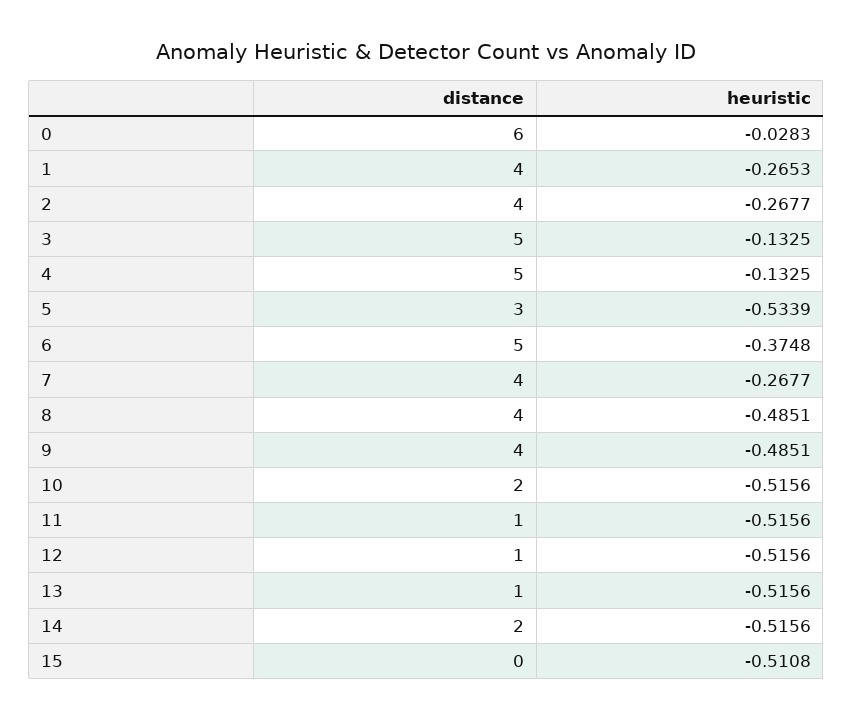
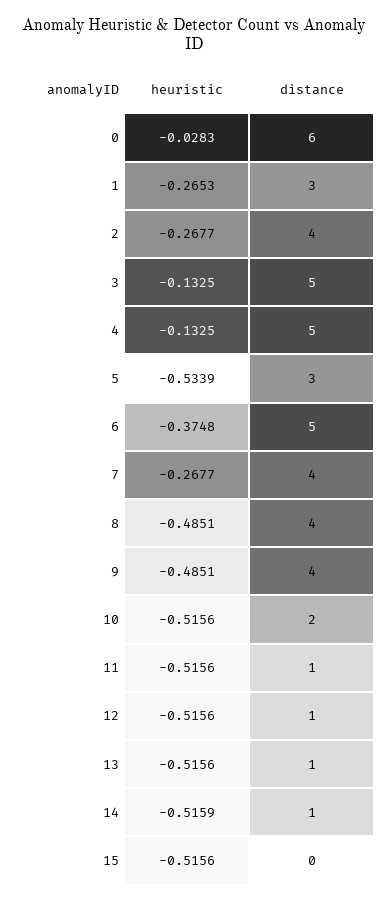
distance, 1: 4 -> 3
distance, 14: 2 -> 1
heuristic, 14: -0.5156 -> -0.5159
heuristic, 15: -0.5108 -> -0.5156

